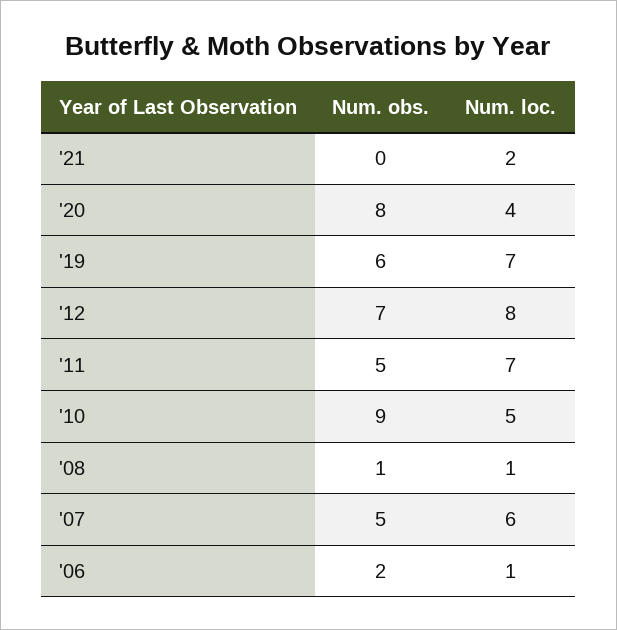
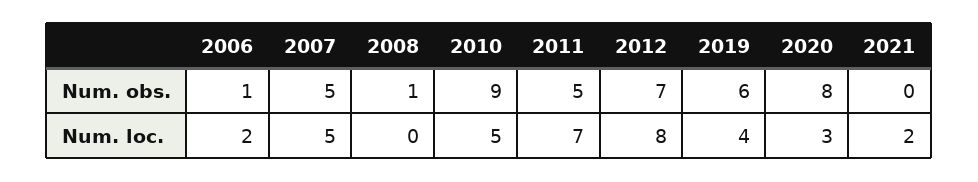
Num. loc., '20: 4 -> 3
Num. loc., '19: 7 -> 4
Num. loc., '08: 1 -> 0
Num. loc., '07: 6 -> 5
Num. obs., '06: 2 -> 1
Num. loc., '06: 1 -> 2

